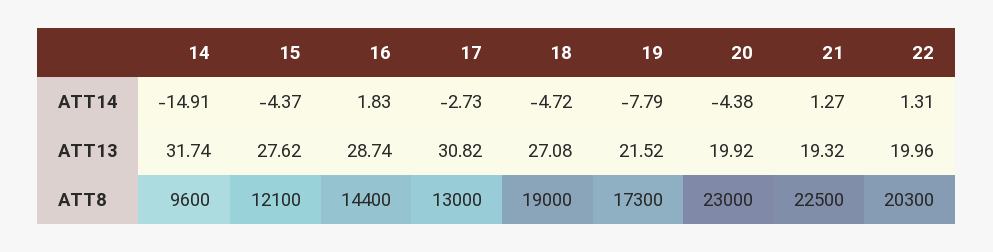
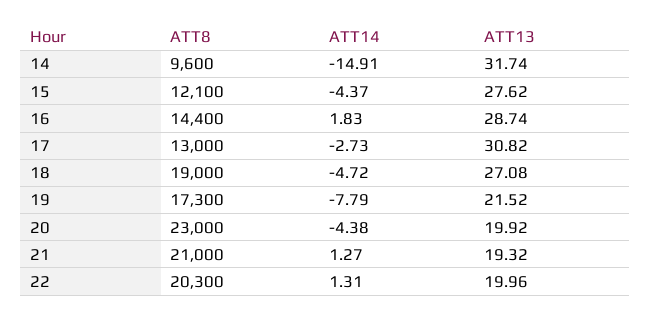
21, ATT8: 22500 -> 21000

